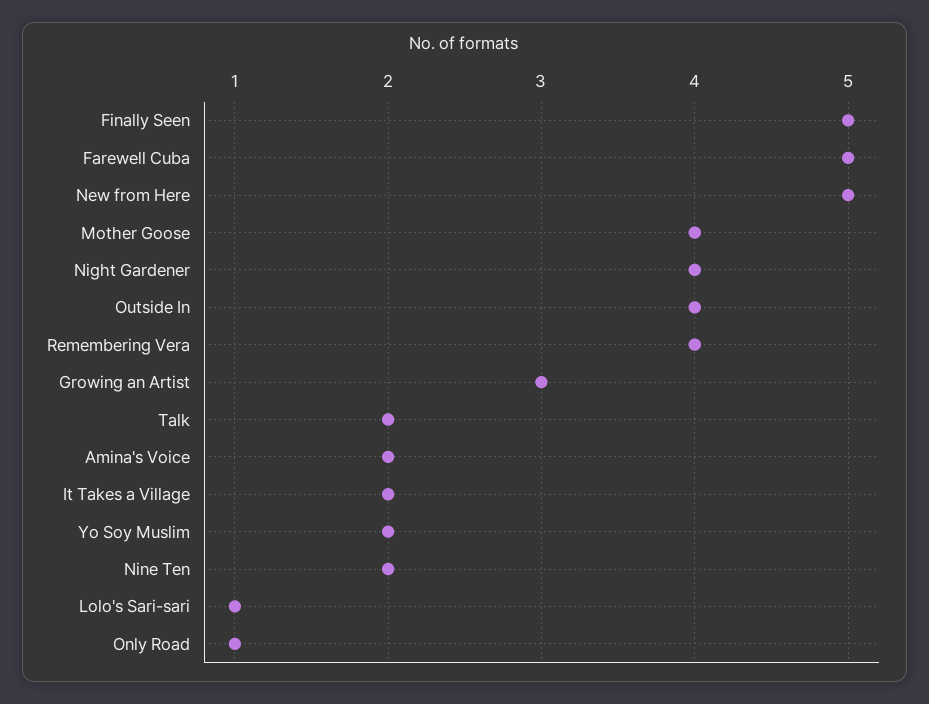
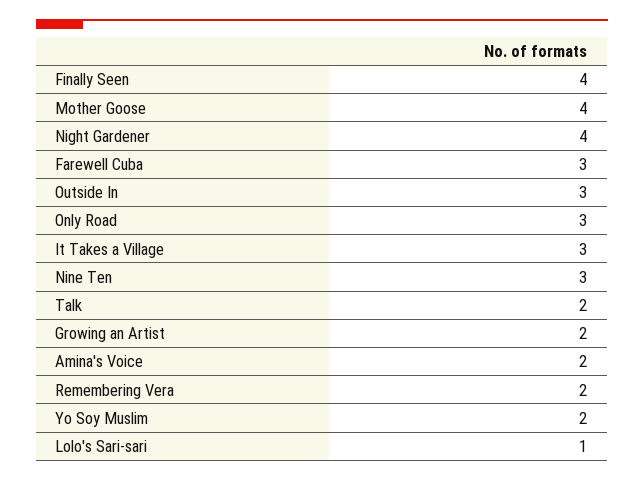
Finally Seen: 5 -> 4
Farewell Cuba: 5 -> 3
New from Here: 5 -> none
Outside In: 4 -> 3
Remembering Vera: 4 -> 2
Growing an Artist: 3 -> 2
It Takes a Village: 2 -> 3
Nine Ten: 2 -> 3
Only Road: 1 -> 3

